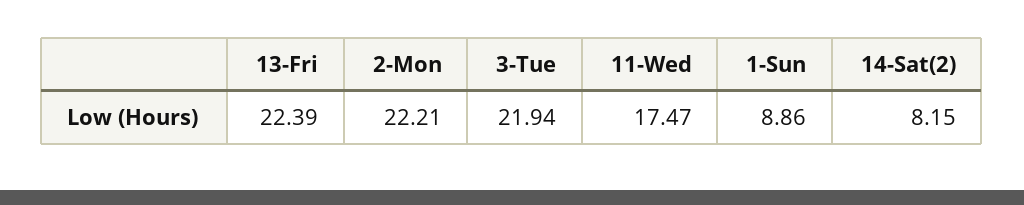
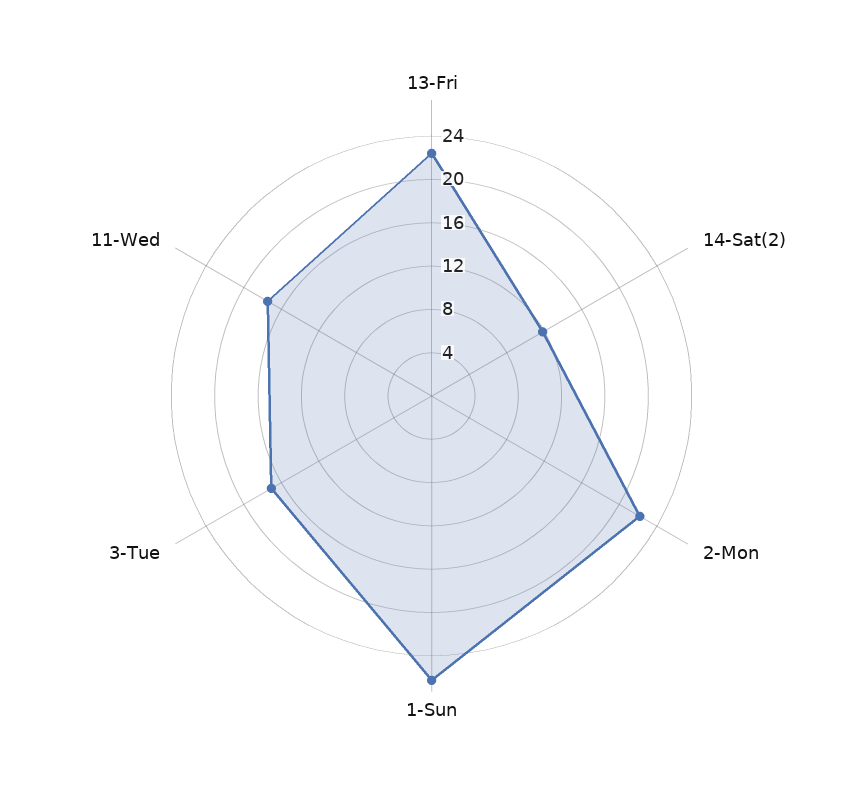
3-Tue: 21.94 -> 17
1-Sun: 8.86 -> 26
14-Sat(2): 8.15 -> 12

